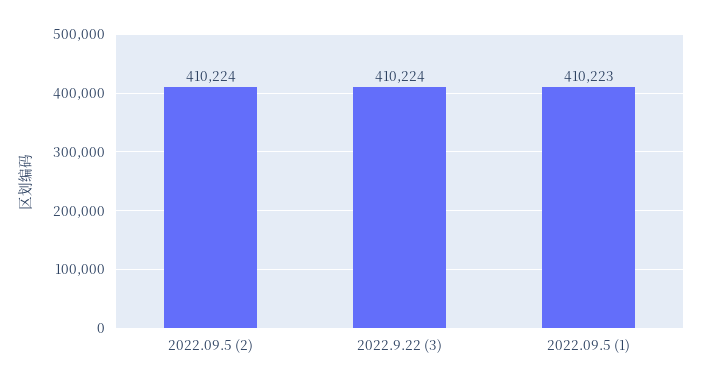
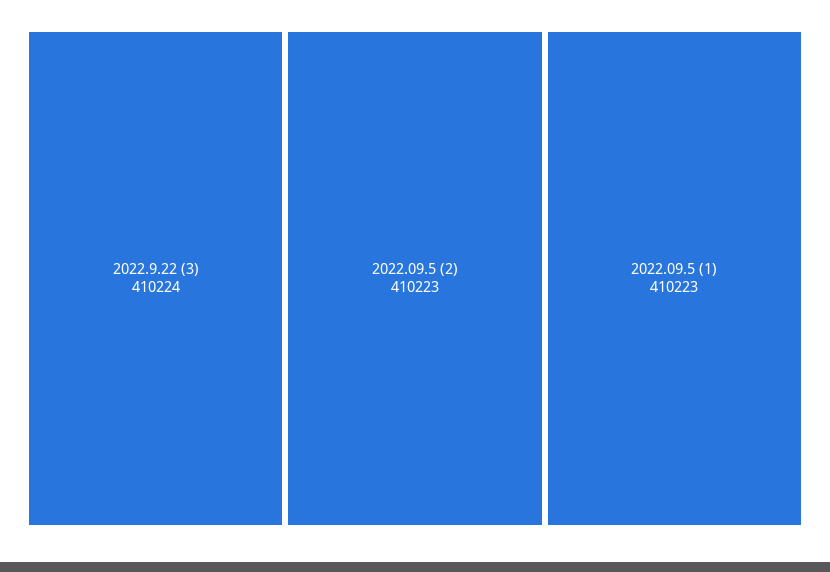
2022.09.5 (2): 410224 -> 410223

